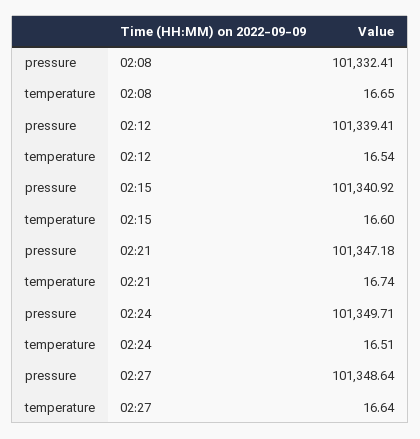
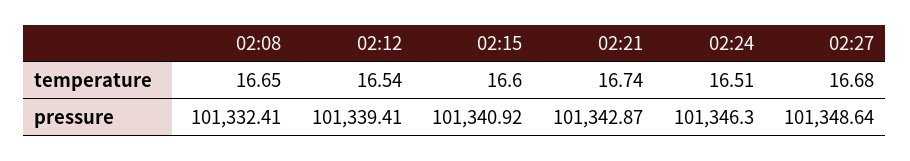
pressure, 02:21: 101347.18 -> 101342.87
pressure, 02:24: 101349.71 -> 101346.3
temperature, 02:27: 16.64 -> 16.68

